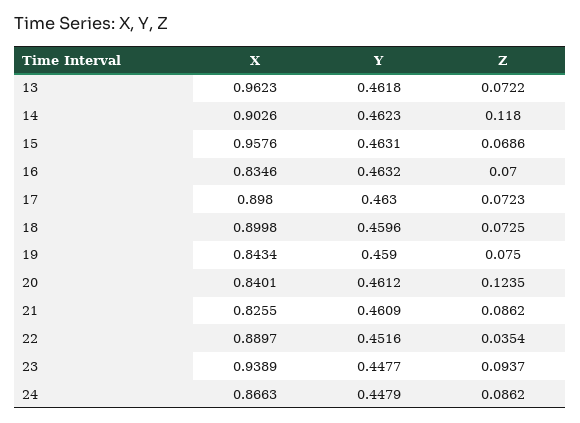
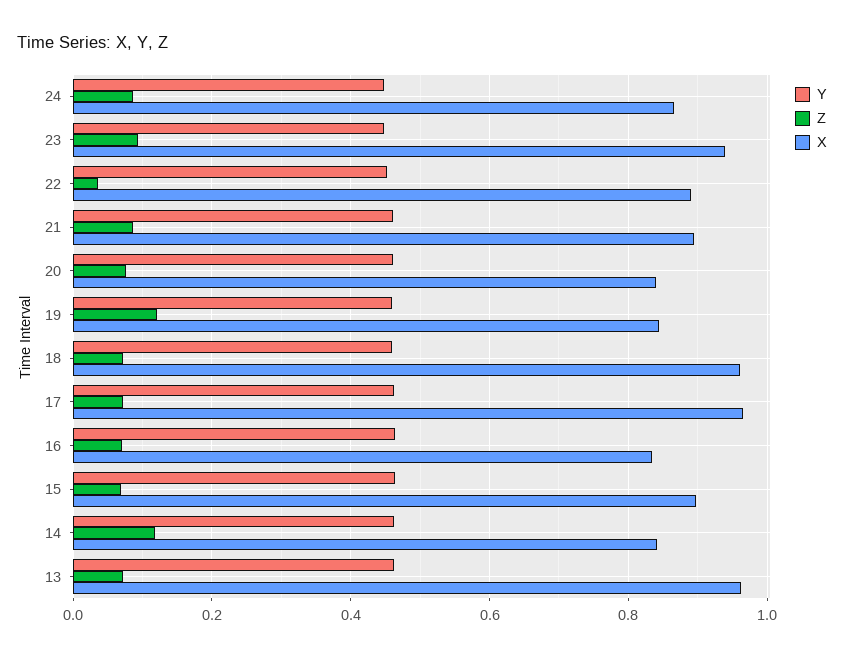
X, 14: 0.9026 -> 0.84
X, 15: 0.9576 -> 0.9
X, 17: 0.898 -> 0.96
X, 18: 0.8998 -> 0.96
Z, 19: 0.075 -> 0.12
Z, 20: 0.1235 -> 0.08
X, 21: 0.8255 -> 0.9

